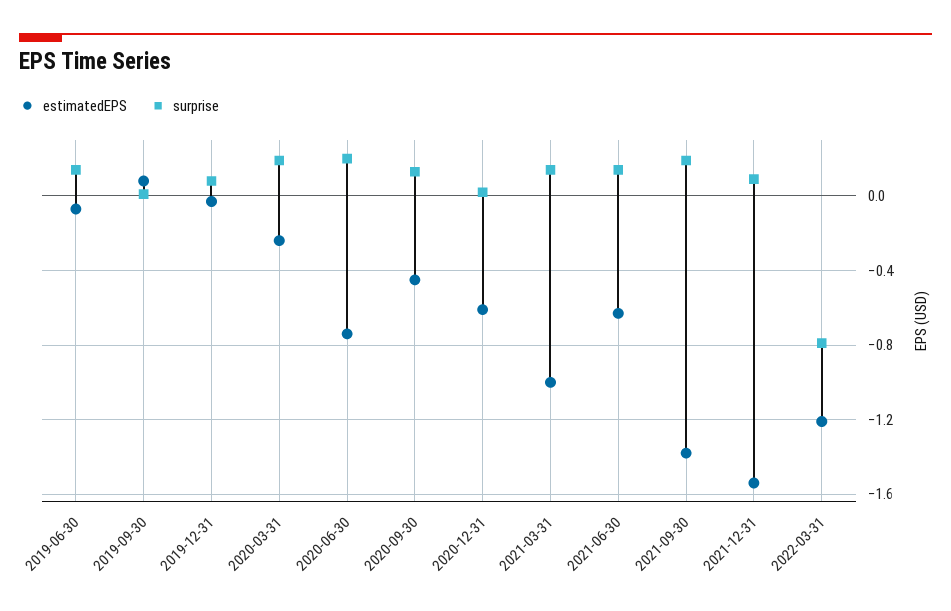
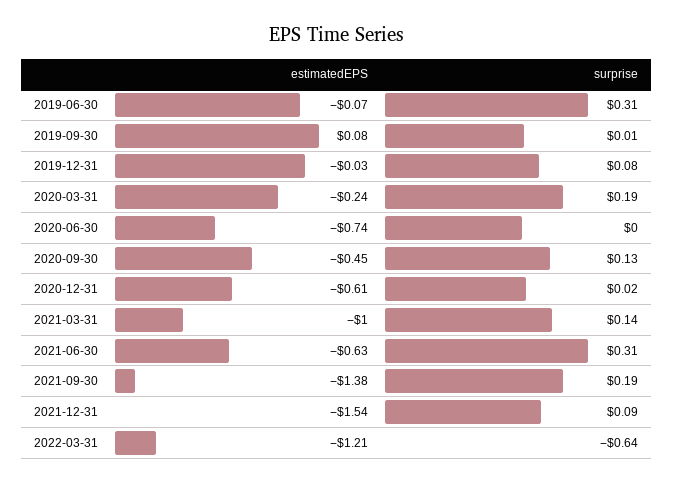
surprise, 2019-06-30: 0.15 -> 0.31
surprise, 2020-06-30: 0.2 -> 0
surprise, 2021-06-30: 0.15 -> 0.31
surprise, 2022-03-31: -0.8 -> -0.64

